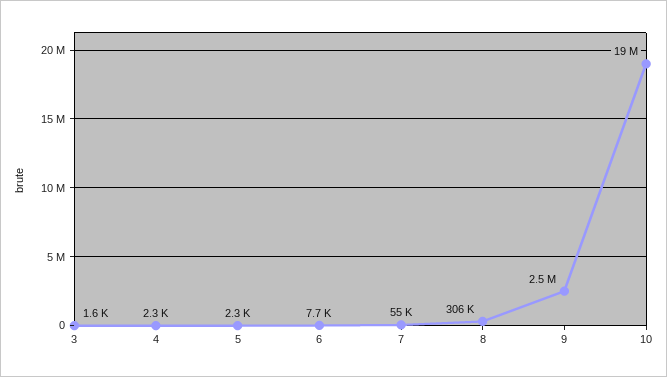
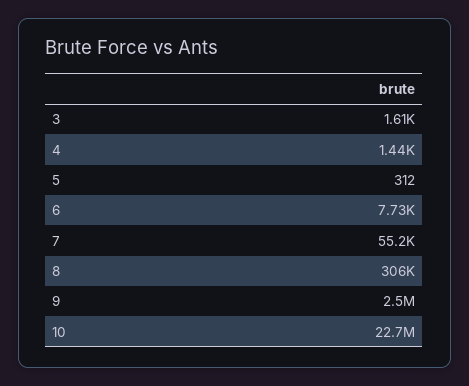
4: 2300 -> 1440
5: 2300 -> 312
10: 19000000 -> 22700000

